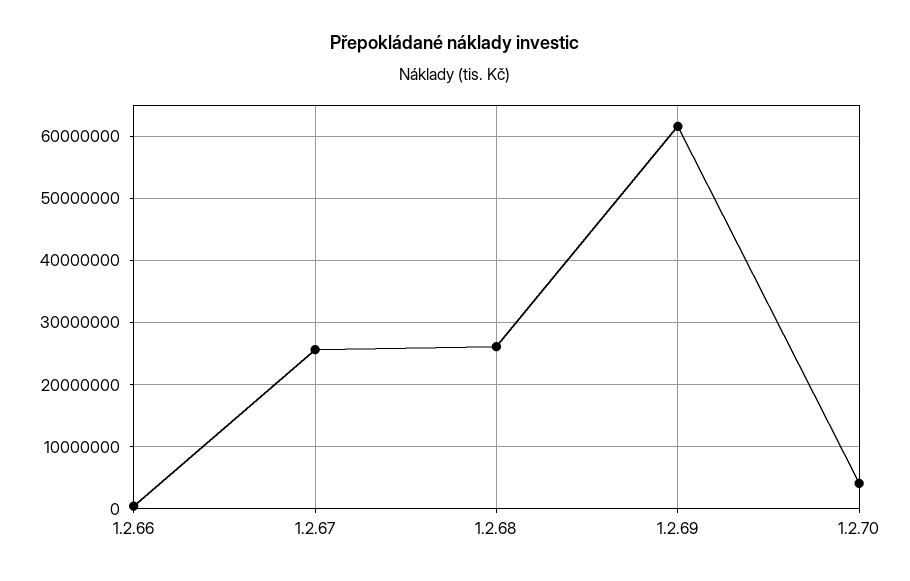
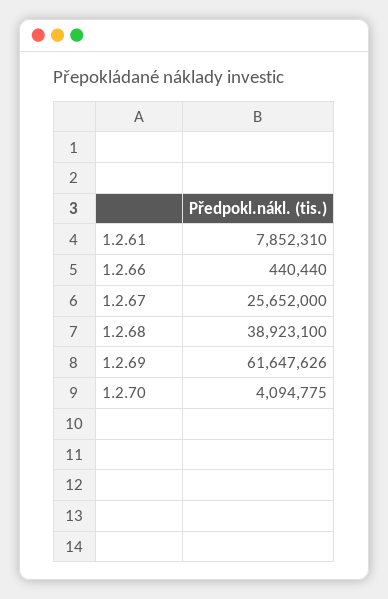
1.2.68: 26000000 -> 38923100
1.2.61: none -> 7852310

